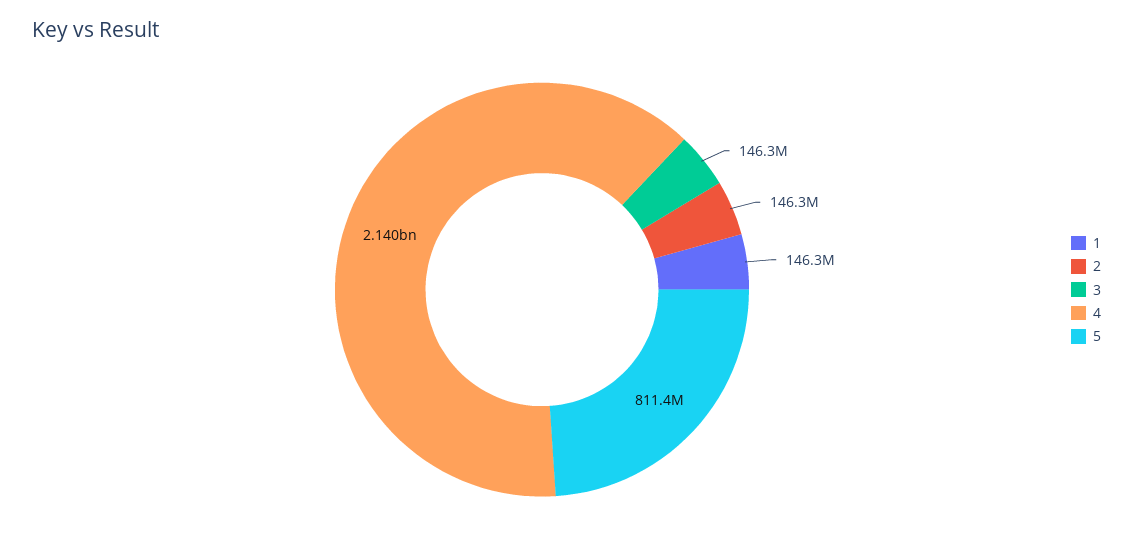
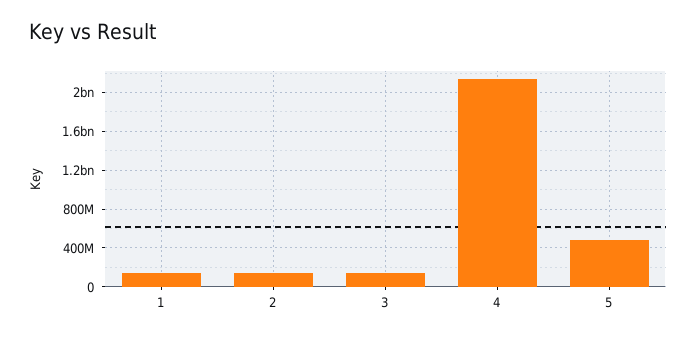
5: 811400000 -> 500000000

